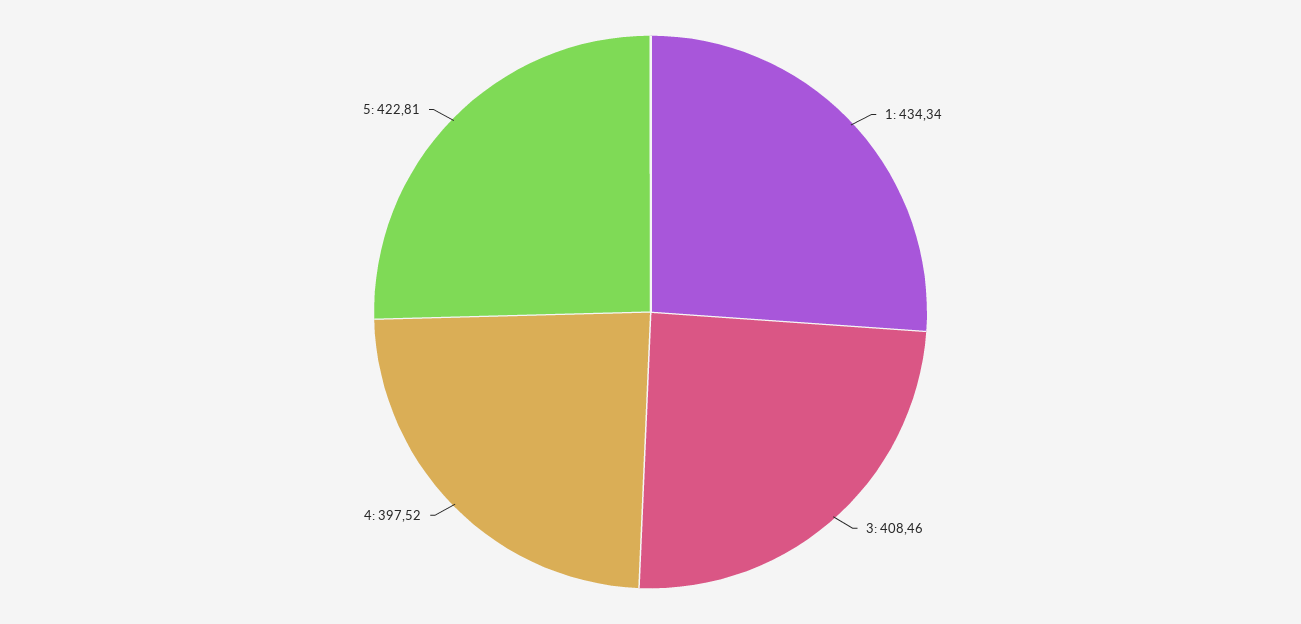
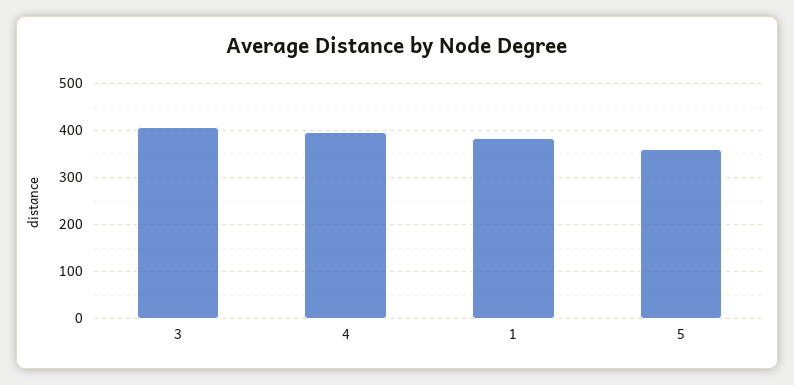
1: 434.34 -> 380
5: 422.81 -> 360

